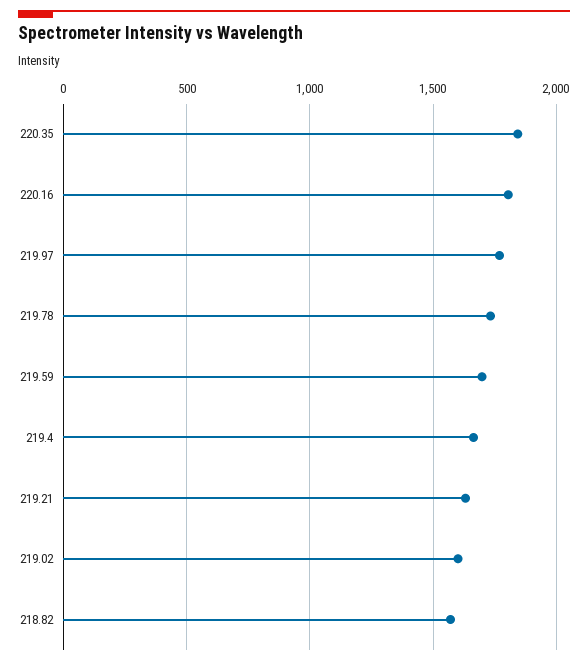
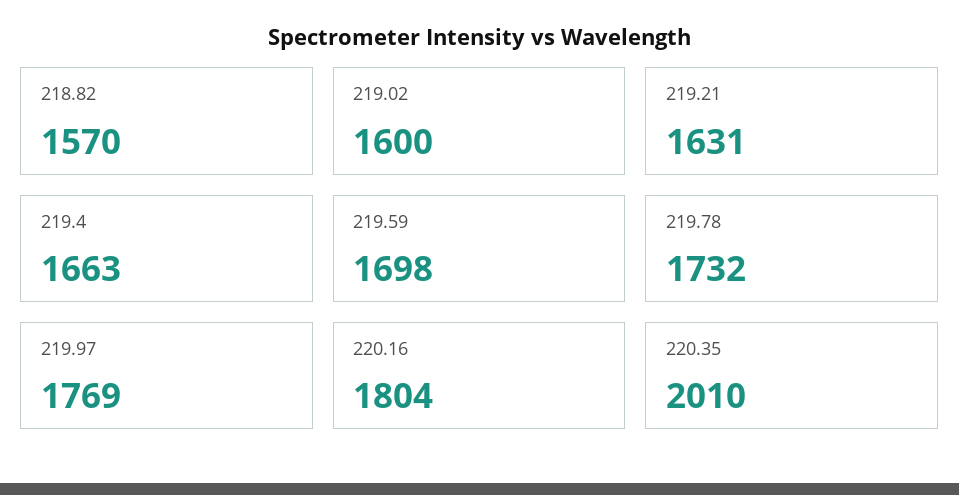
220.35: 1850 -> 2010

